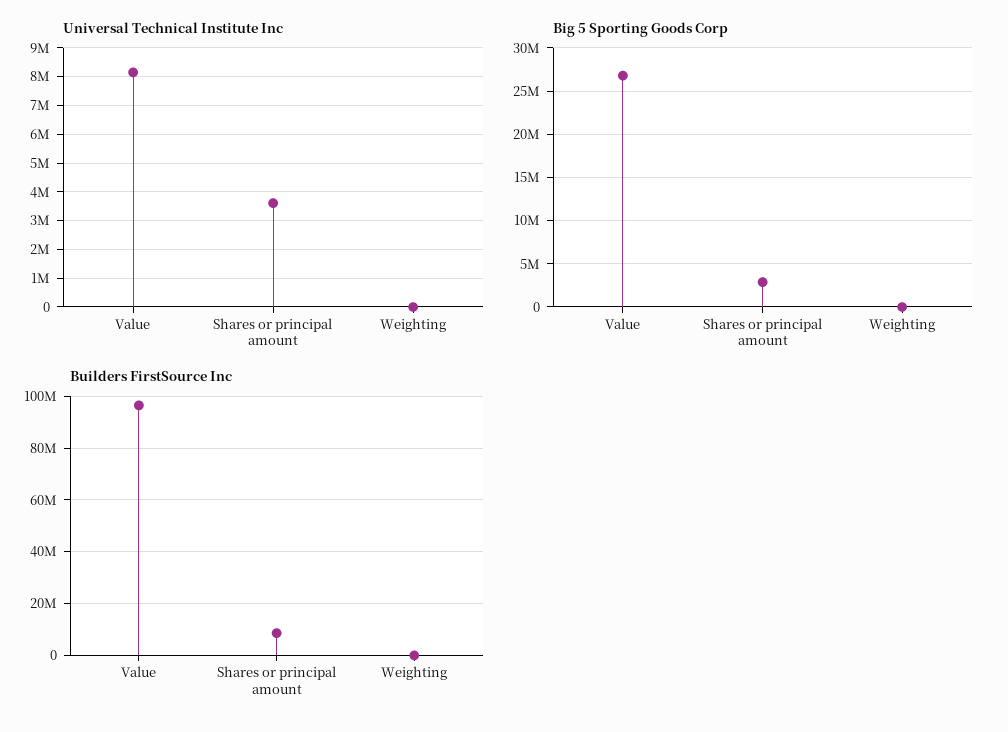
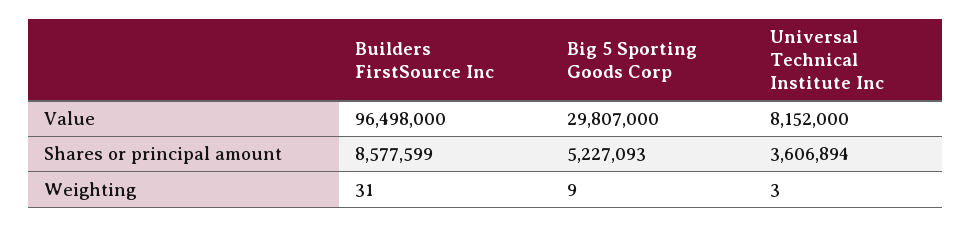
Big 5 Sporting Goods Corp, Value: 27000000 -> 29807000
Big 5 Sporting Goods Corp, Shares or principal amount: 3000000 -> 5227093

